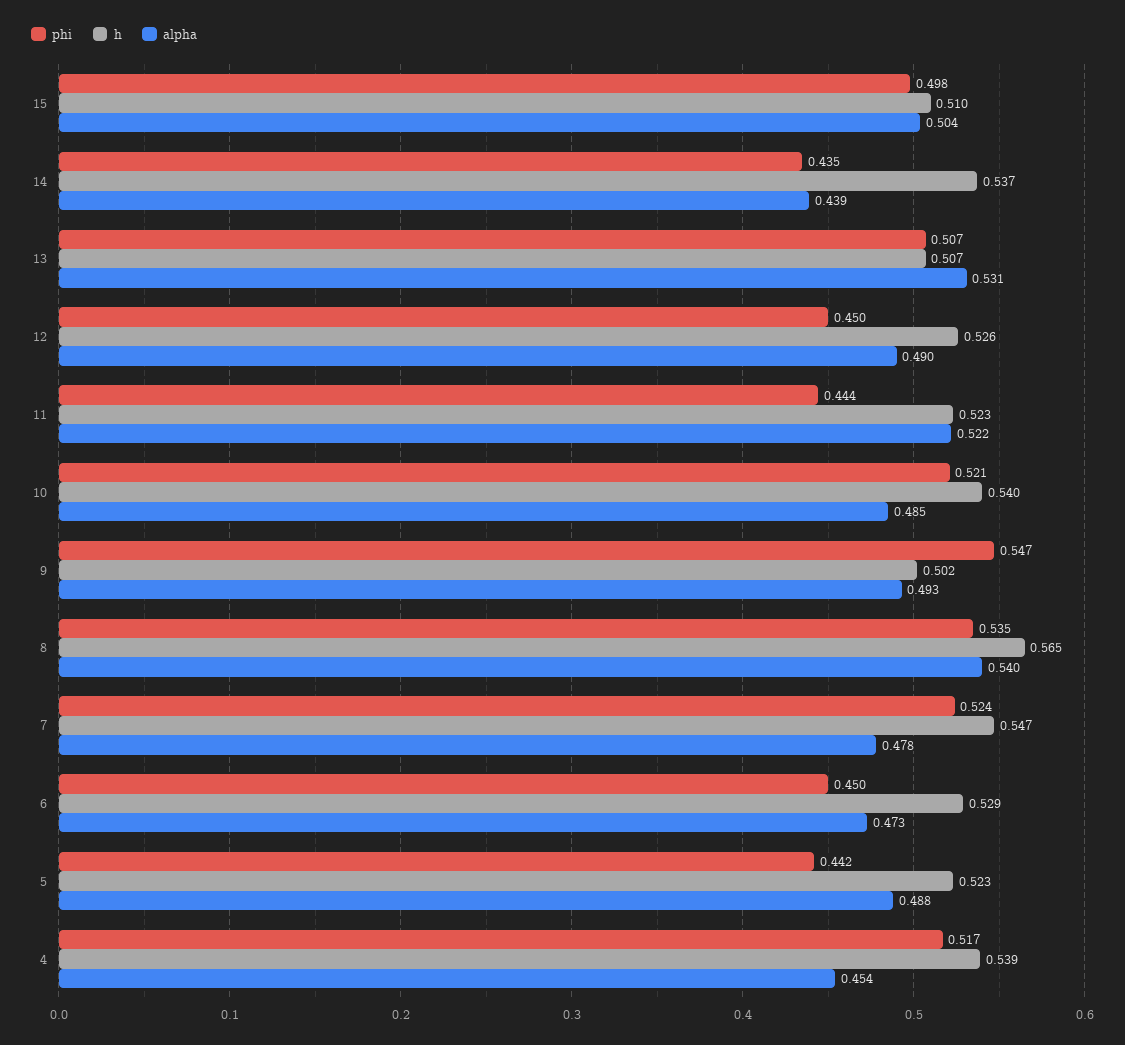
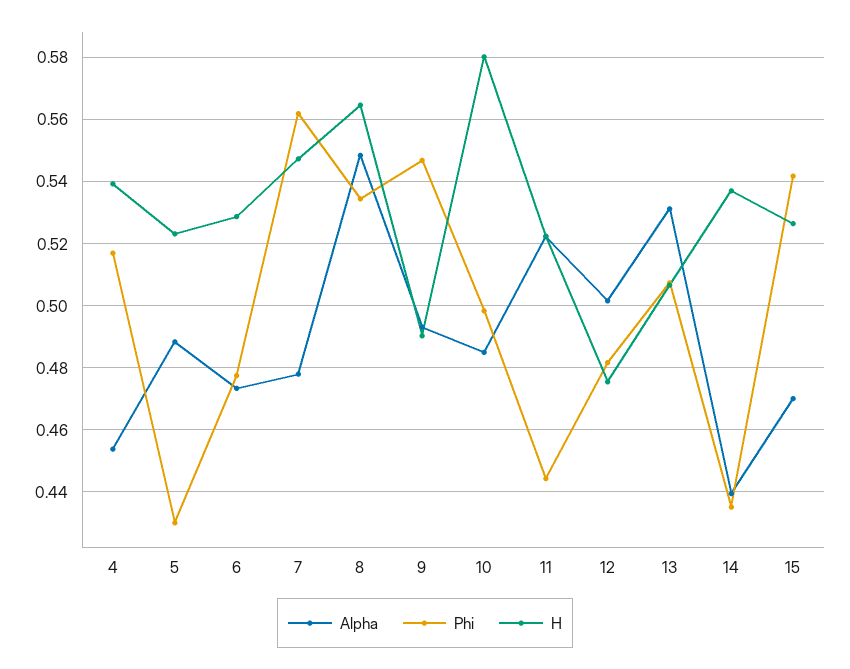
phi, 15: 0.498 -> 0.542
h, 15: 0.51 -> 0.526
alpha, 15: 0.504 -> 0.47
phi, 12: 0.45 -> 0.482
h, 12: 0.526 -> 0.476
alpha, 12: 0.49 -> 0.502
phi, 10: 0.521 -> 0.498
h, 10: 0.54 -> 0.58
h, 9: 0.502 -> 0.49
alpha, 8: 0.54 -> 0.548
phi, 7: 0.524 -> 0.562
phi, 6: 0.45 -> 0.478
phi, 5: 0.442 -> 0.43

